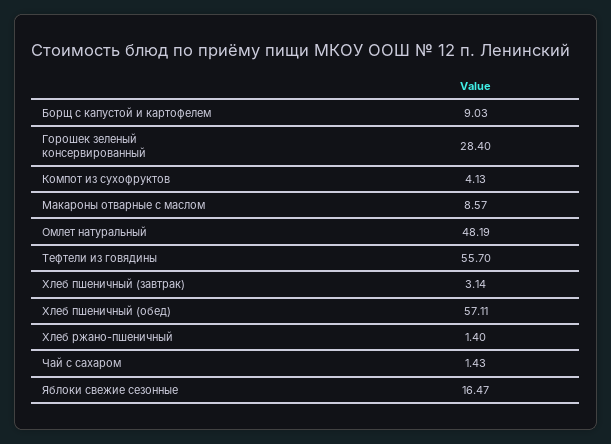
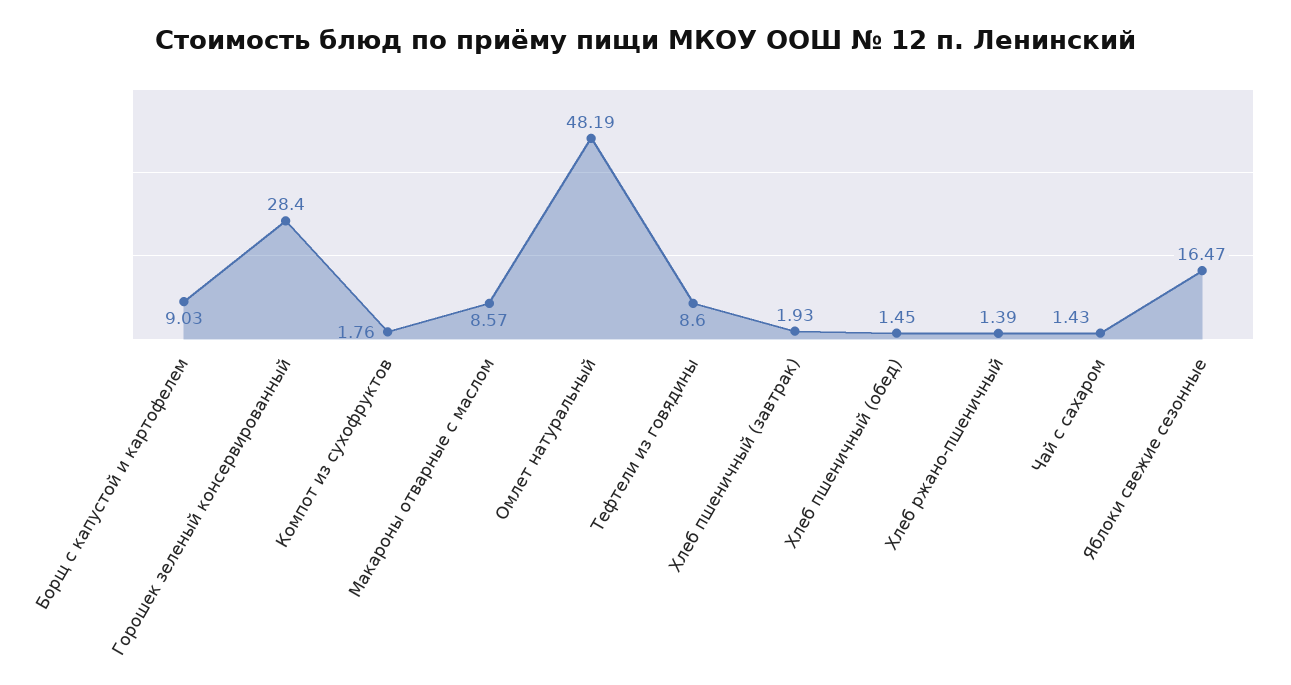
Компот из сухофруктов: 4.13 -> 1.76
Тефтели из говядины: 55.7 -> 8.6
Хлеб пшеничный (завтрак): 3.14 -> 1.93
Хлеб пшеничный (обед): 57.11 -> 1.45
Хлеб ржано-пшеничный: 1.4 -> 1.39

